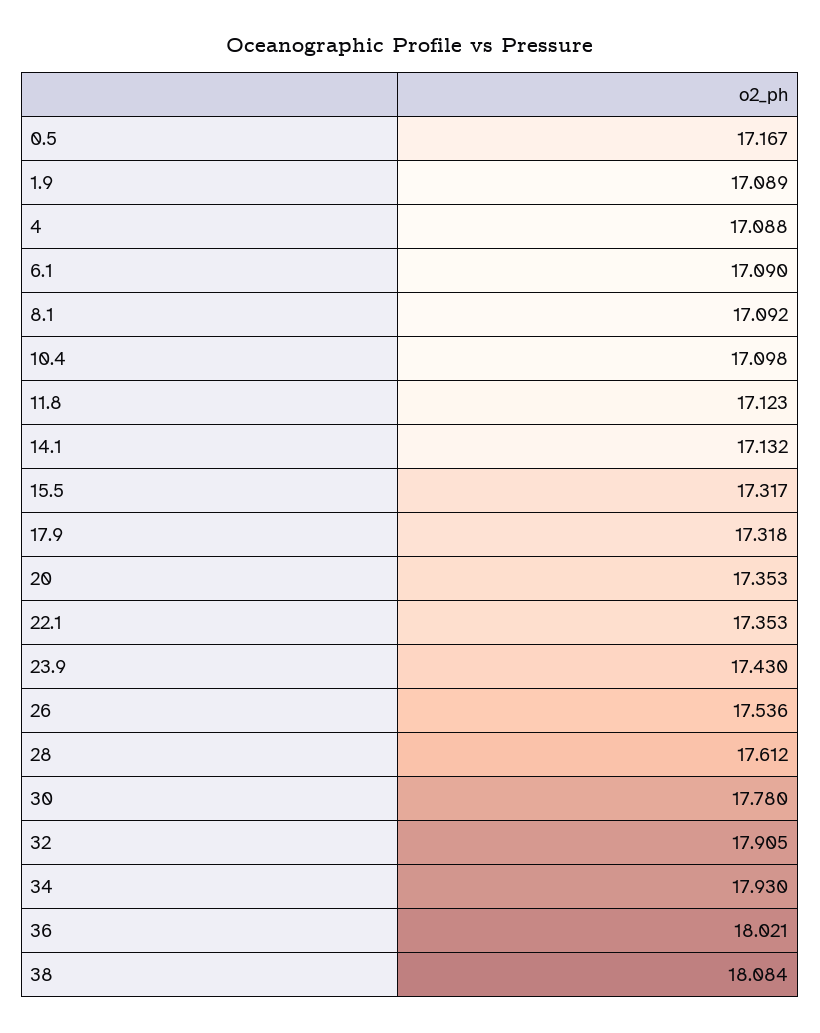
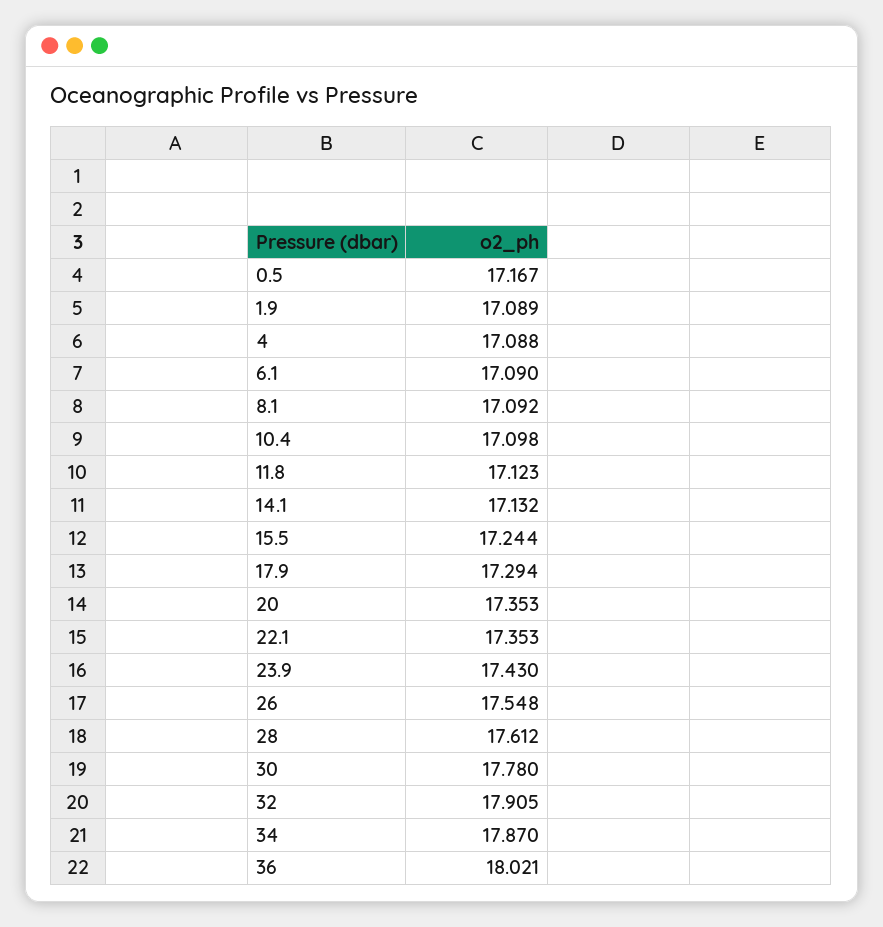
15.5: 17.317 -> 17.244
17.9: 17.318 -> 17.294
26: 17.536 -> 17.548
34: 17.93 -> 17.87
38: 18.084 -> none

